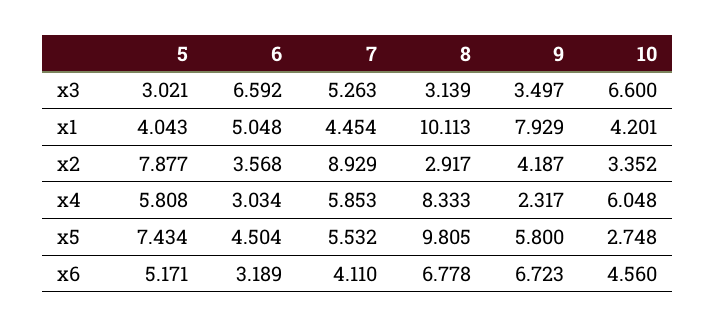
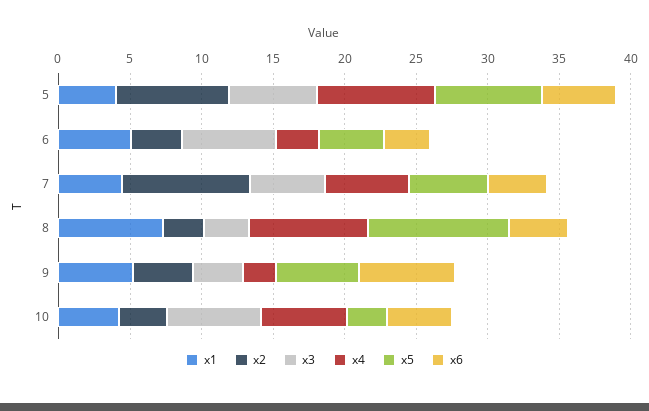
x3, 5: 3.021 -> 6
x1, 8: 10.113 -> 7
x1, 9: 7.929 -> 5
x4, 5: 5.808 -> 8
x6, 8: 6.778 -> 4

